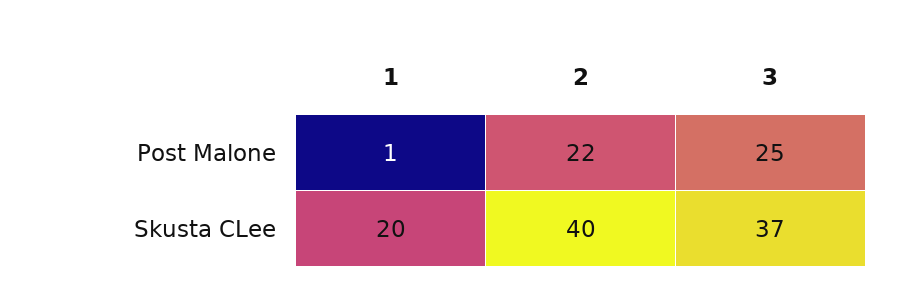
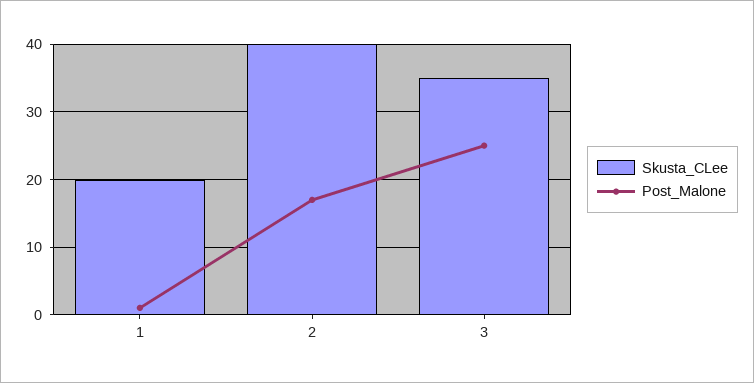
Post Malone, 2: 22 -> 17
Skusta CLee, 3: 37 -> 35

